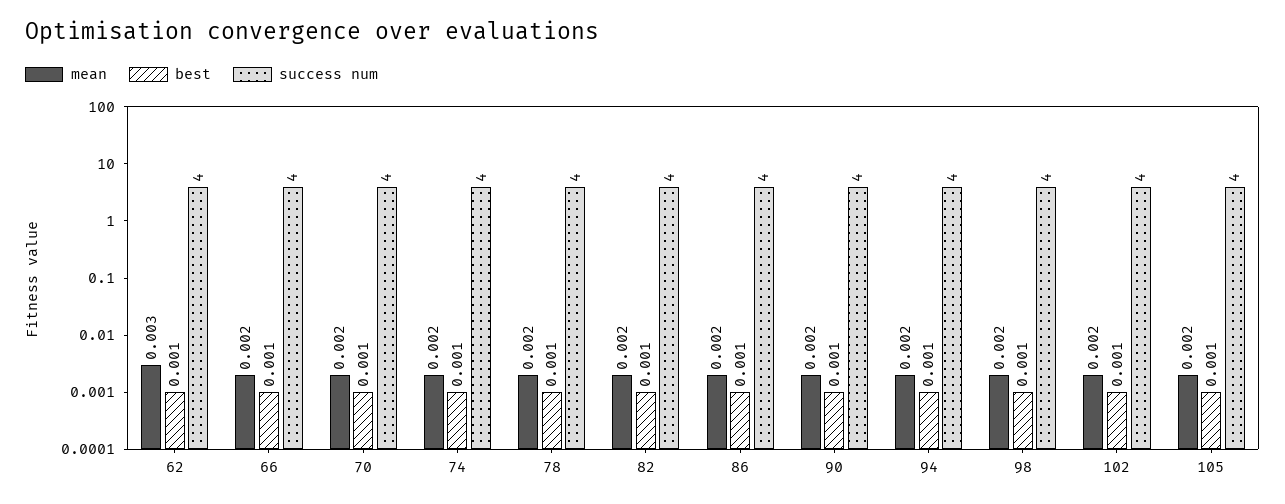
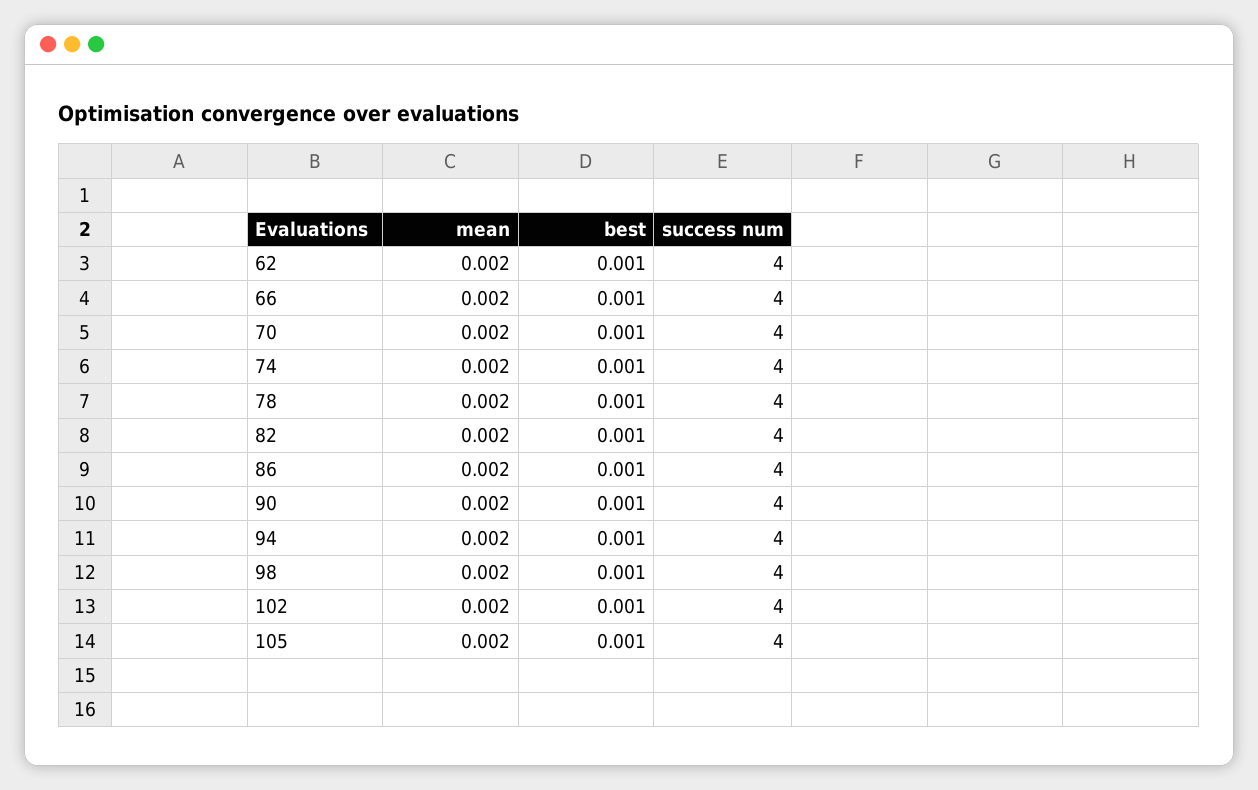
mean, 62: 0.003 -> 0.002

